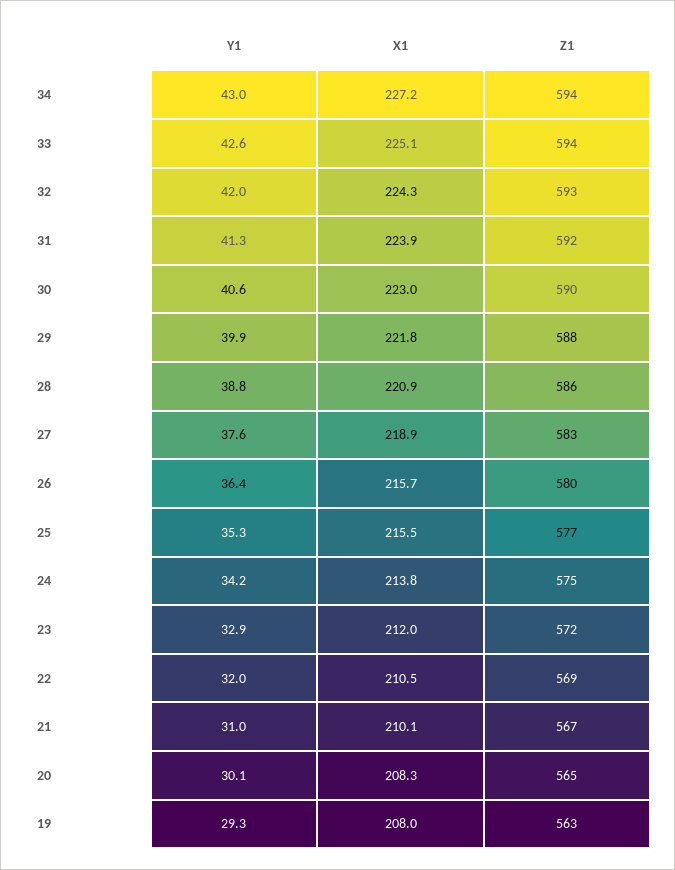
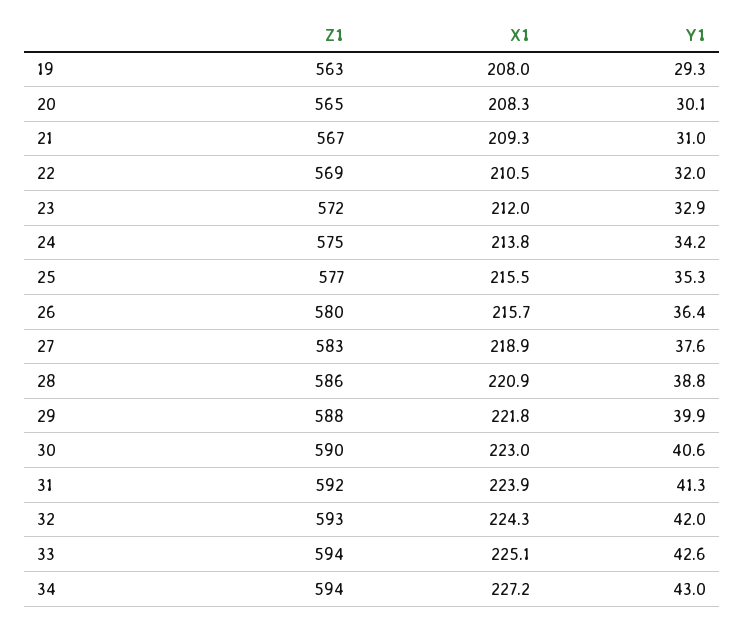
X1, 21: 210.1 -> 209.3

